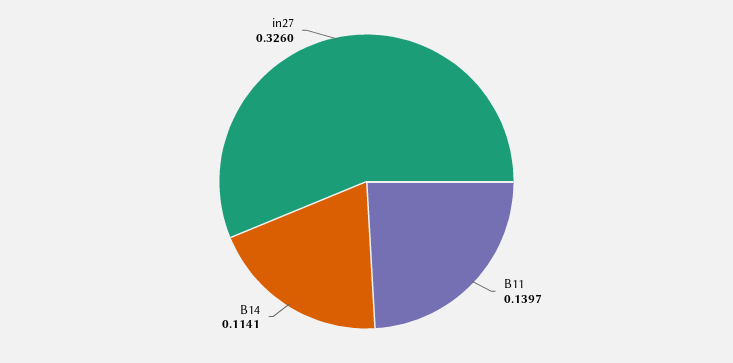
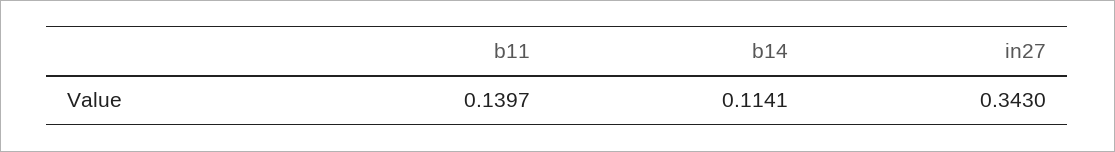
in27: 0.326 -> 0.343

